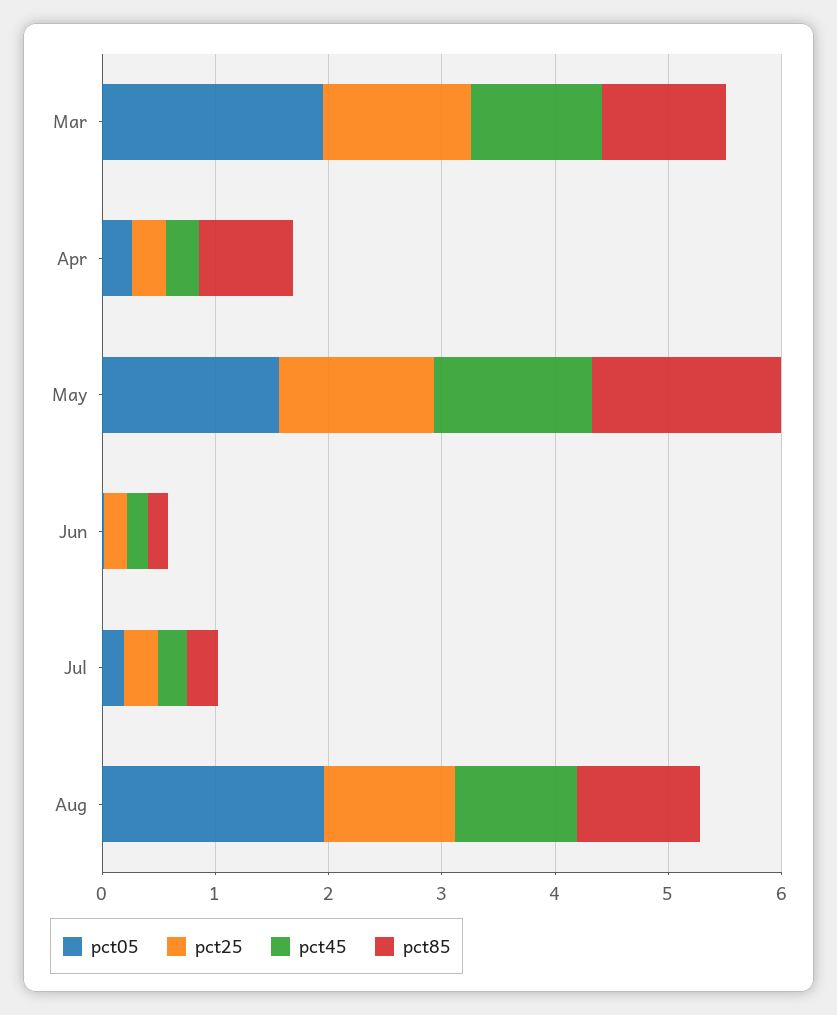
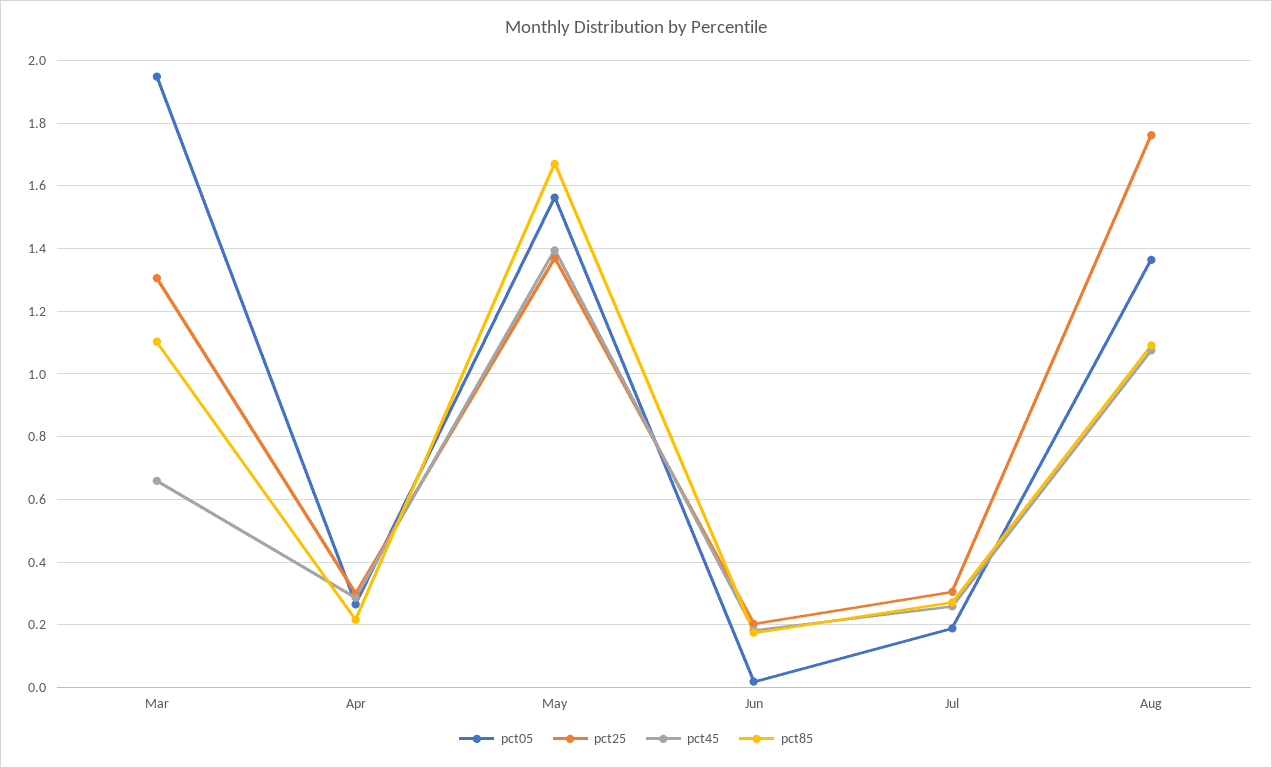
pct45, Mar: 1.2 -> 0.66
pct85, Apr: 0.8 -> 0.22
pct05, Aug: 2 -> 1.36
pct25, Aug: 1.2 -> 1.76

